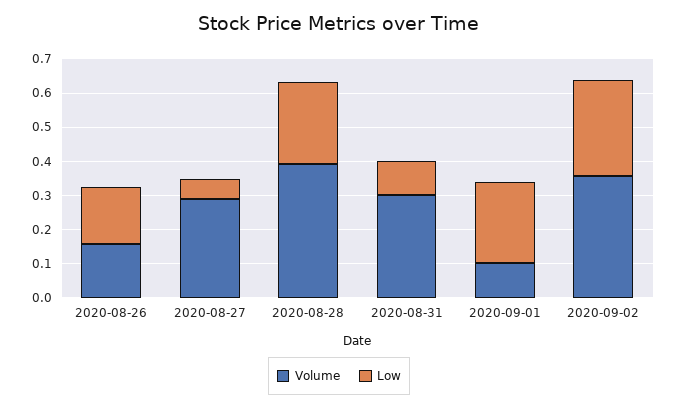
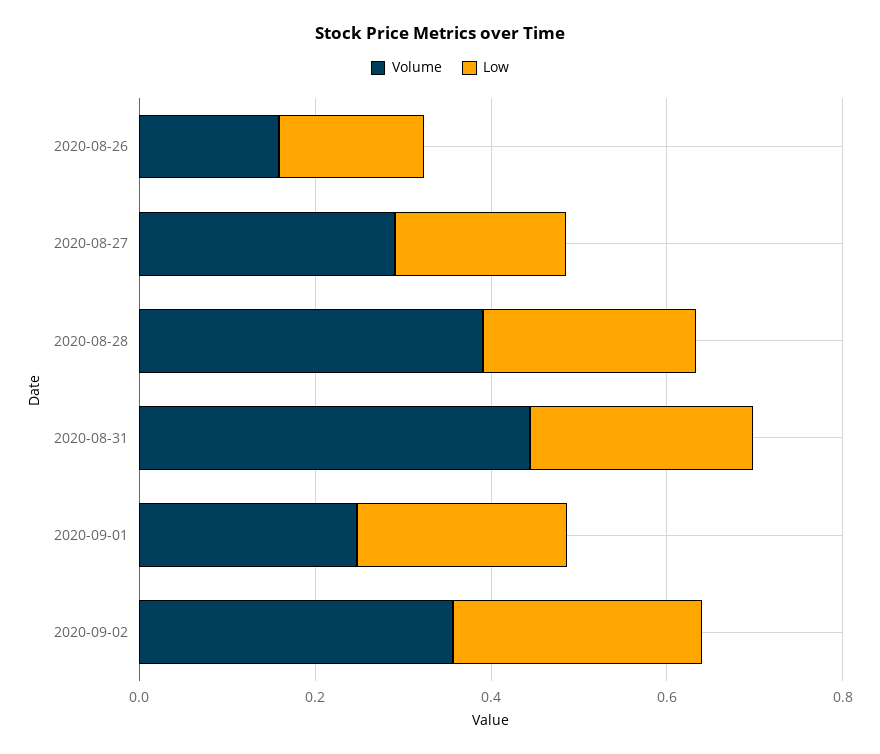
Low, 2020-08-27: 0.05 -> 0.2
Volume, 2020-08-31: 0.3 -> 0.45
Low, 2020-08-31: 0.1 -> 0.25
Volume, 2020-09-01: 0.1 -> 0.25

